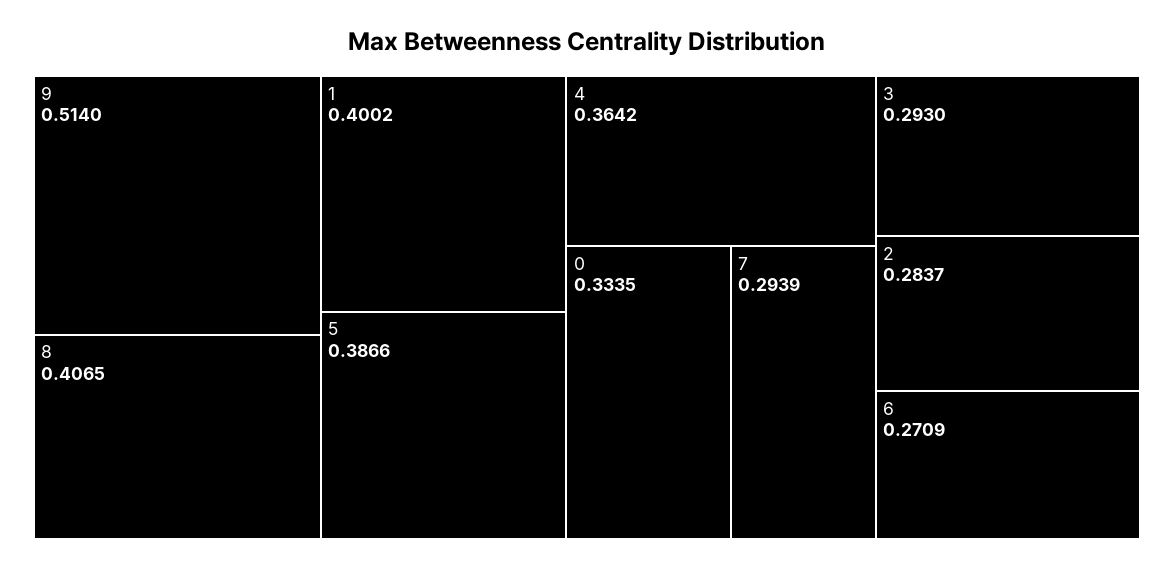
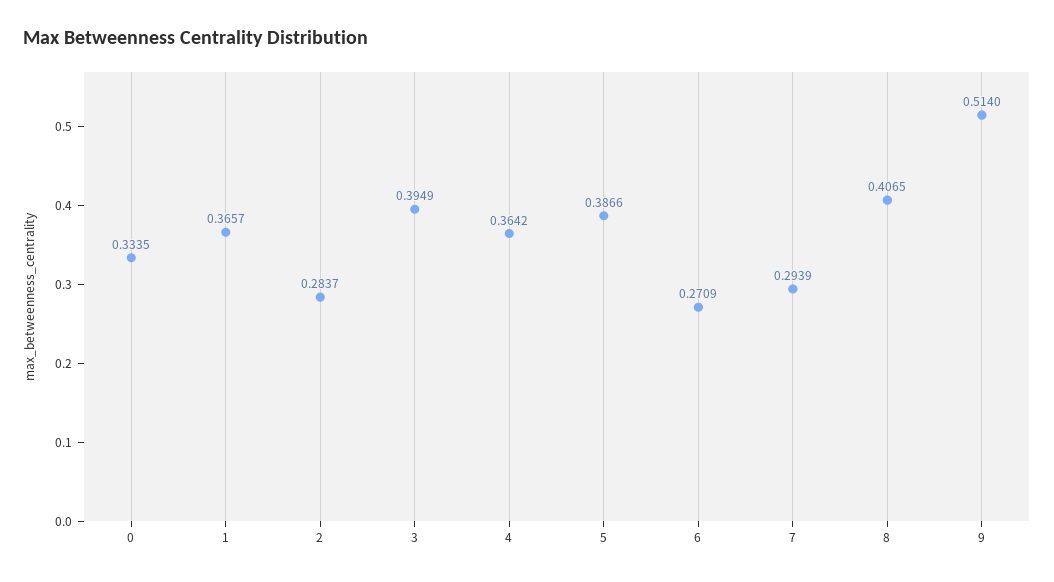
1: 0.4002 -> 0.3657
3: 0.293 -> 0.3949

